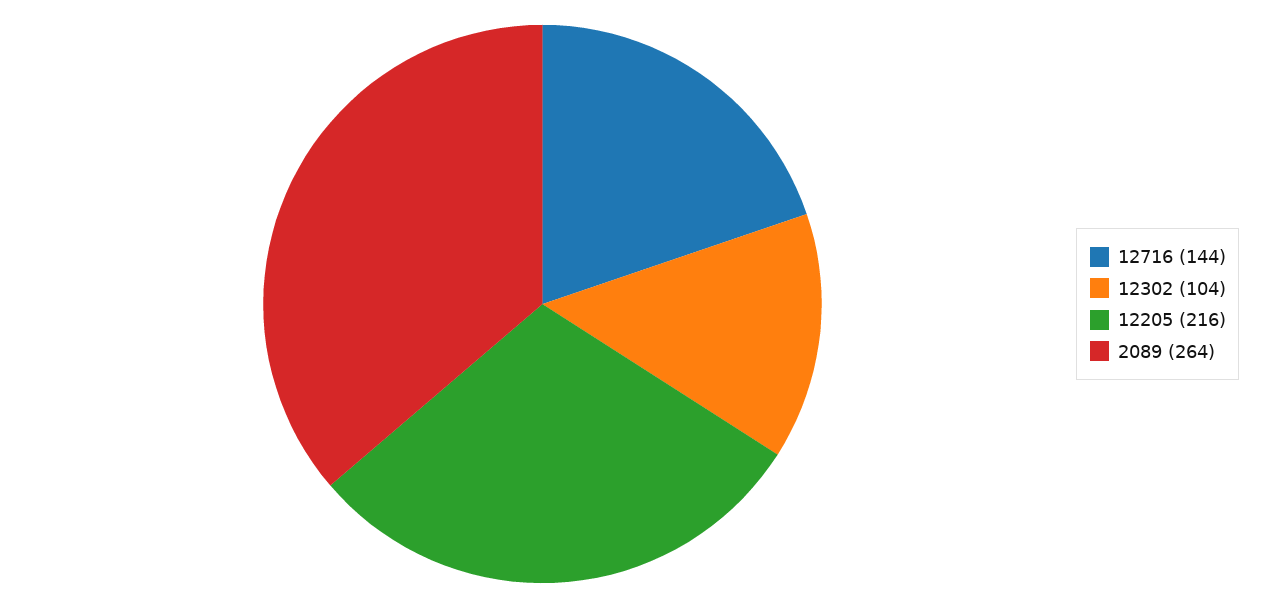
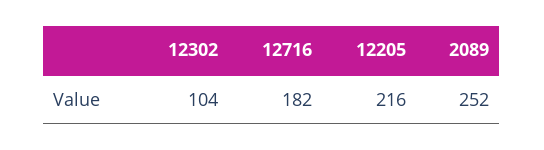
12716: 144 -> 182
2089: 264 -> 252

